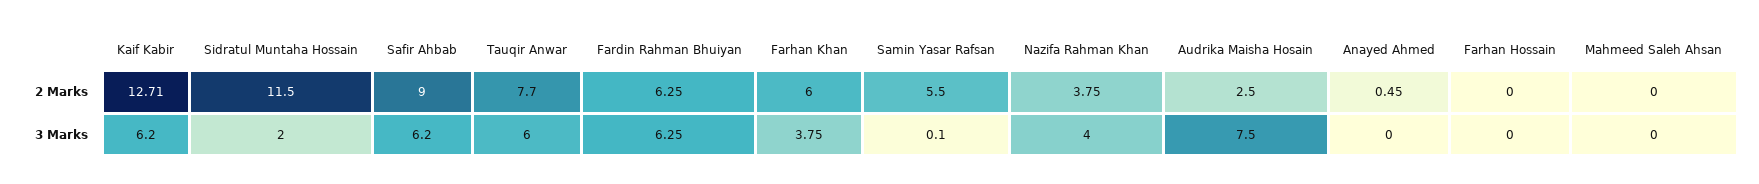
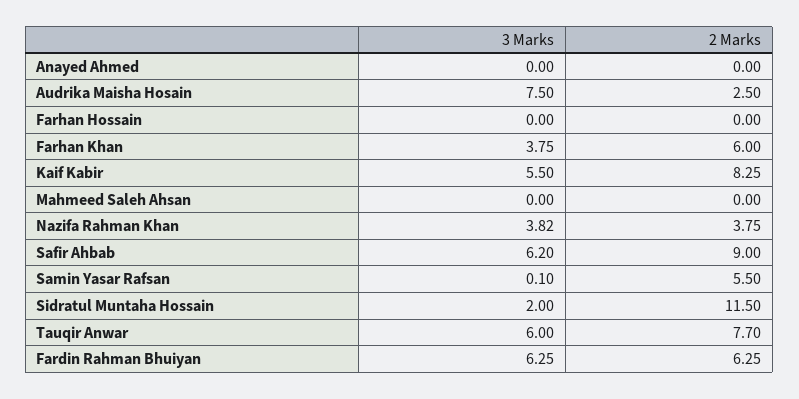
Kaif Kabir, 2 Marks: 12.71 -> 8.25
Anayed Ahmed, 2 Marks: 0.45 -> 0
Kaif Kabir, 3 Marks: 6.2 -> 5.5
Nazifa Rahman Khan, 3 Marks: 4 -> 3.82

